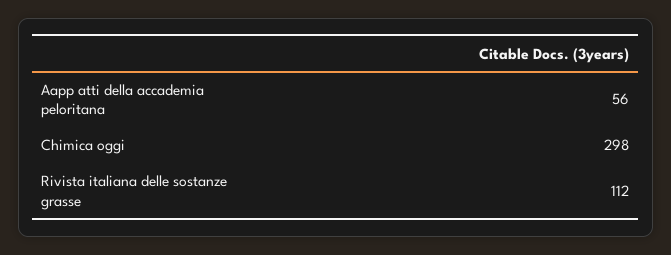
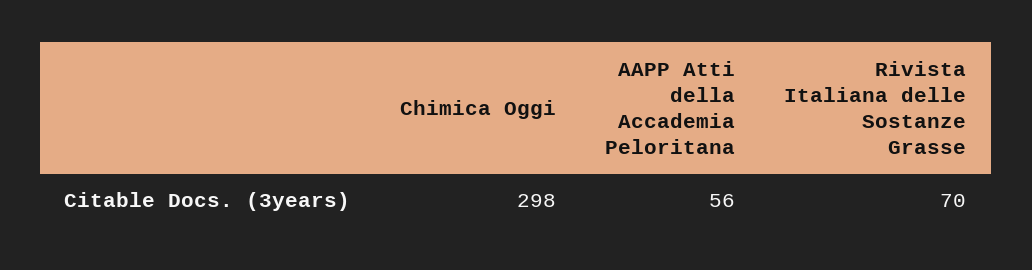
Rivista italiana delle sostanze grasse: 112 -> 70

